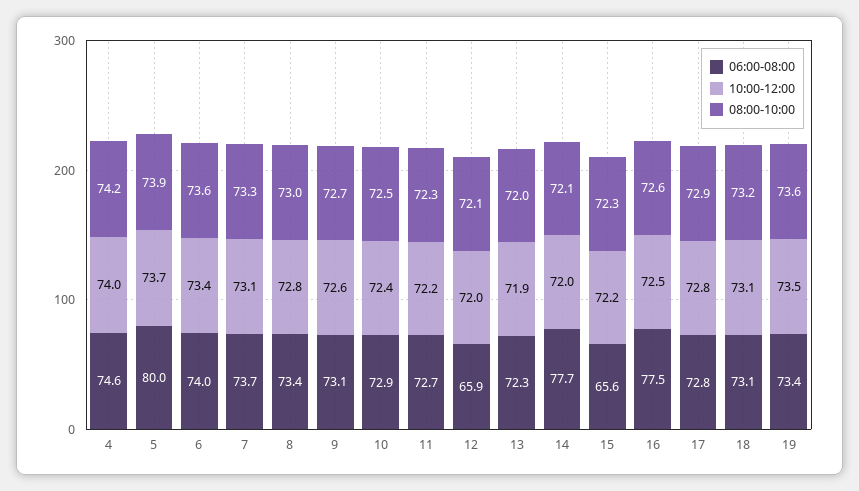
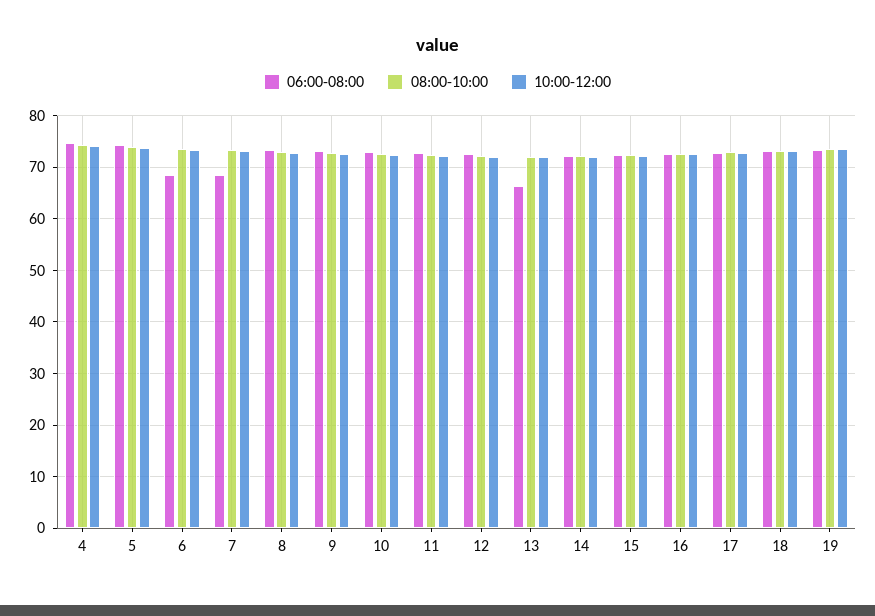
06:00-08:00, 5: 80 -> 74
06:00-08:00, 6: 74 -> 68
06:00-08:00, 7: 73.7 -> 68
06:00-08:00, 12: 65.9 -> 72
06:00-08:00, 13: 72.3 -> 66
06:00-08:00, 14: 77.7 -> 72
06:00-08:00, 15: 65.6 -> 72
06:00-08:00, 16: 77.5 -> 72

